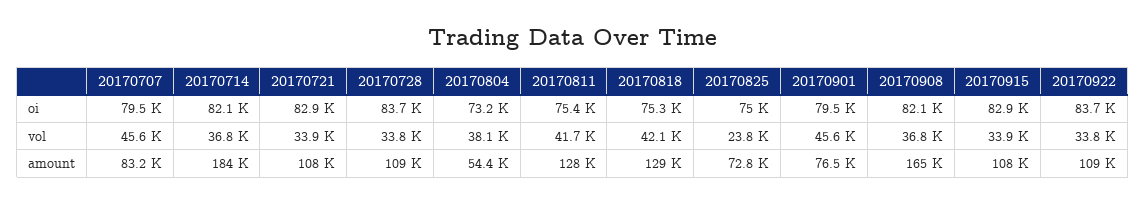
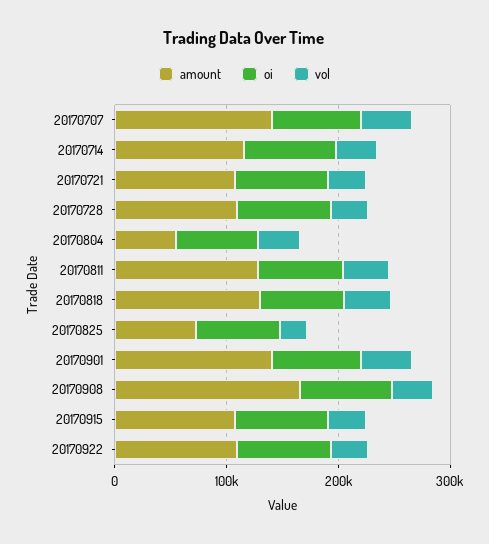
amount, 20170707: 83200 -> 140000
amount, 20170714: 184000 -> 120000
amount, 20170901: 76500 -> 140000

